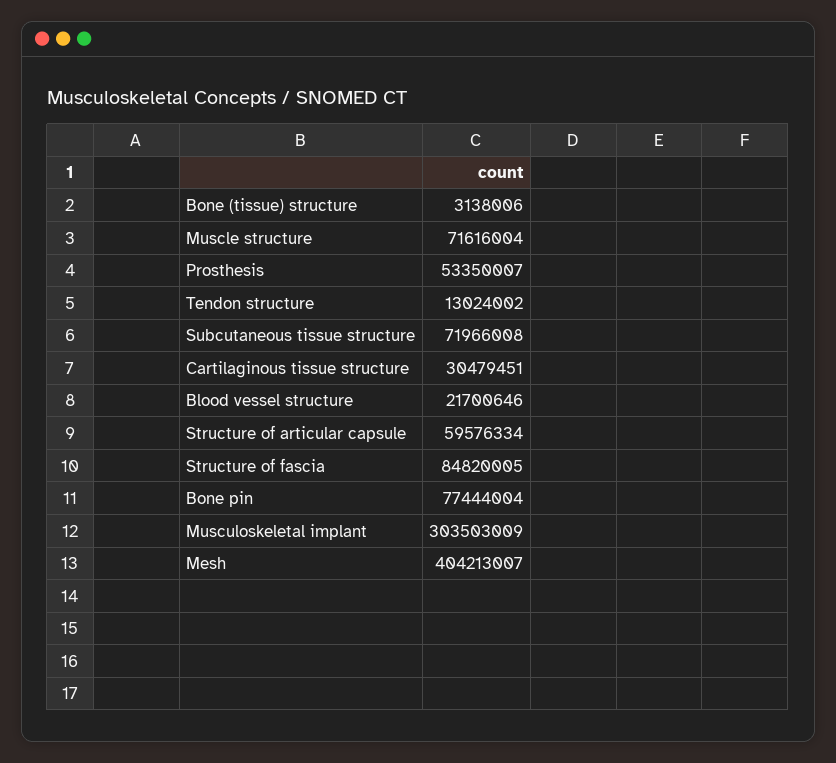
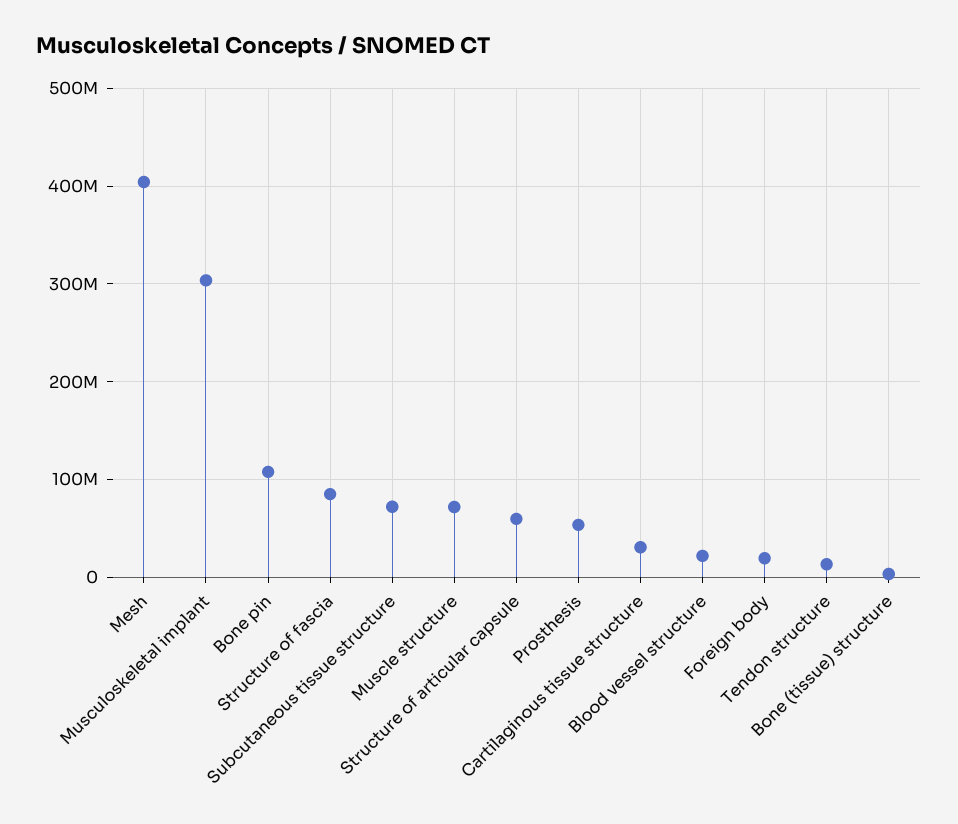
Bone pin: 77444004 -> 110000000
Foreign body: none -> 20000000

